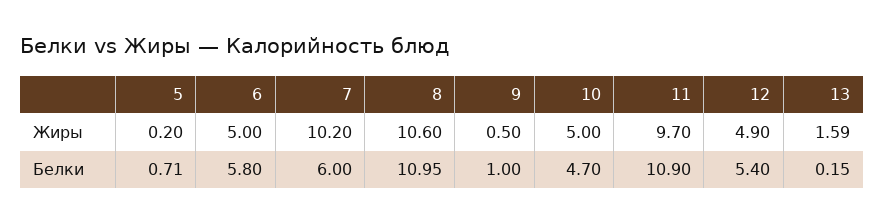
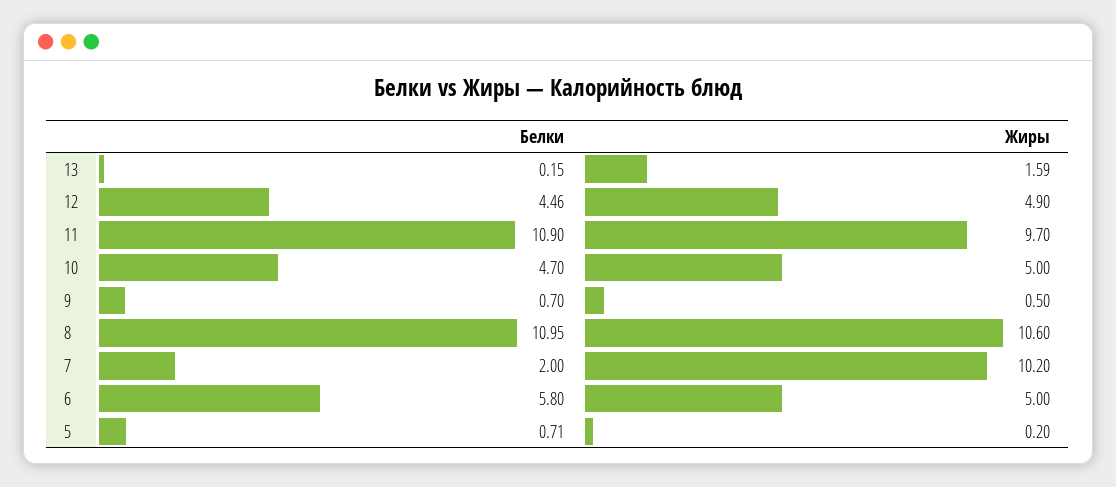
7, Белки: 6 -> 2
9, Белки: 1 -> 0.7
12, Белки: 5.4 -> 4.46

